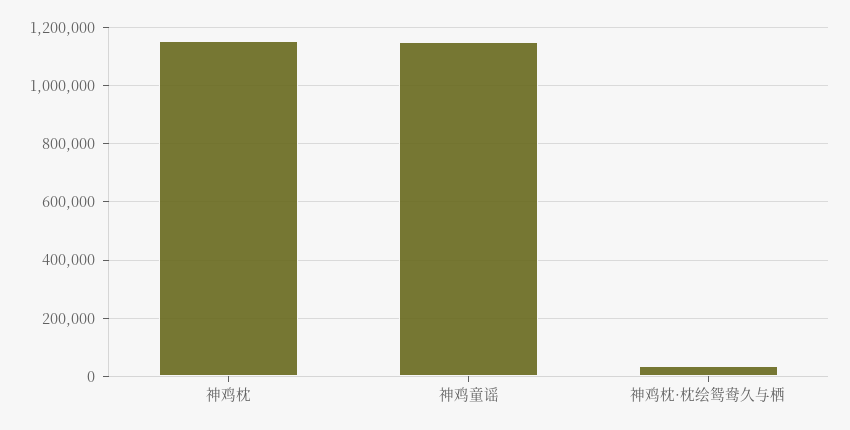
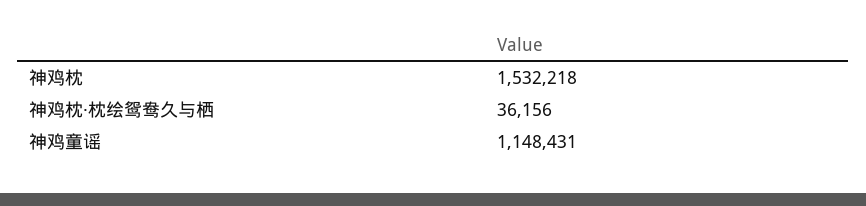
神鸡枕: 1150000 -> 1532218

